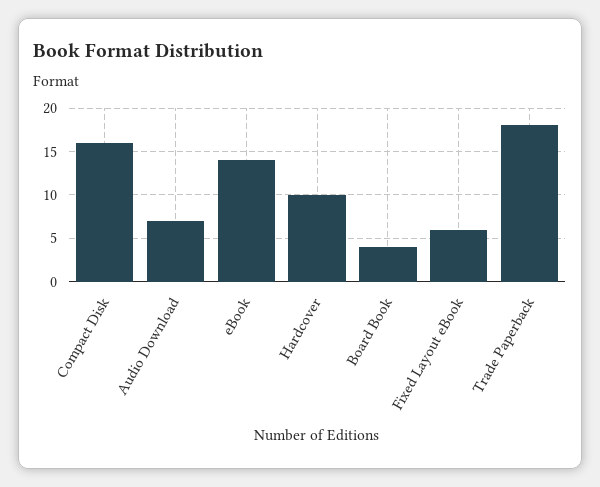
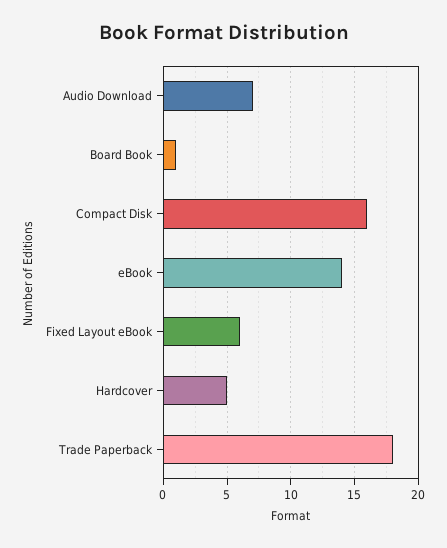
Hardcover: 10 -> 5
Board Book: 4 -> 1

